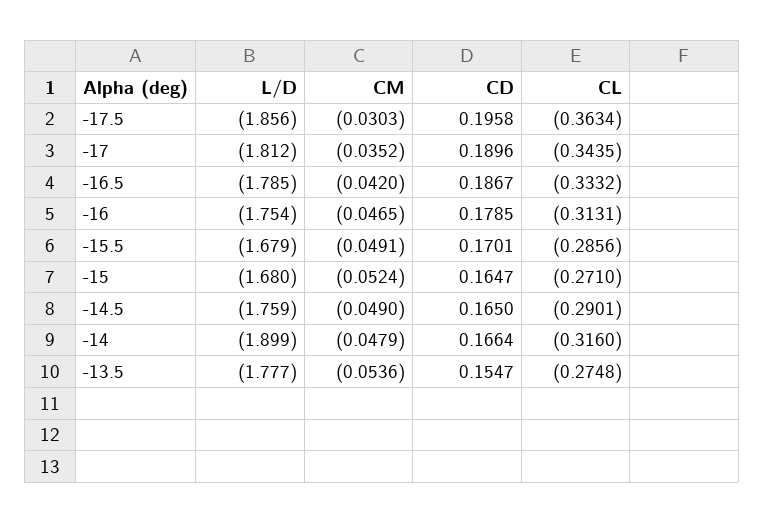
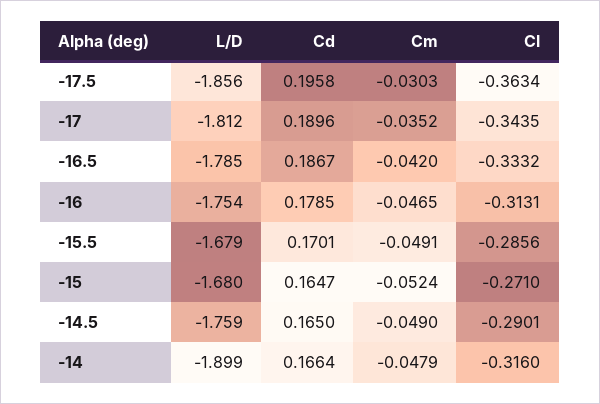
L/D, -13.5: -1.777 -> none
CM, -13.5: -0.0536 -> none
CD, -13.5: 0.1547 -> none
CL, -13.5: -0.2748 -> none

